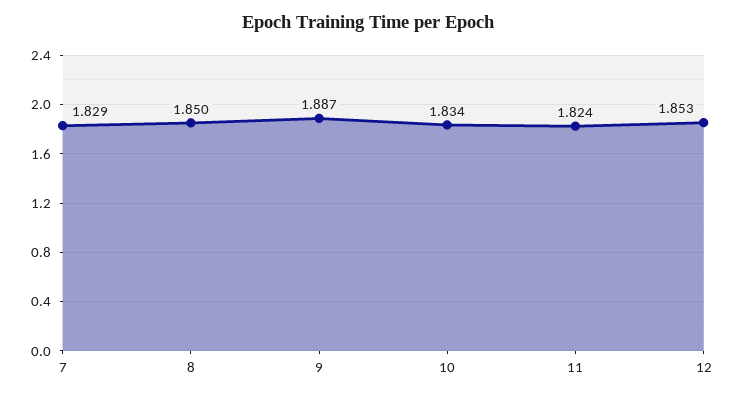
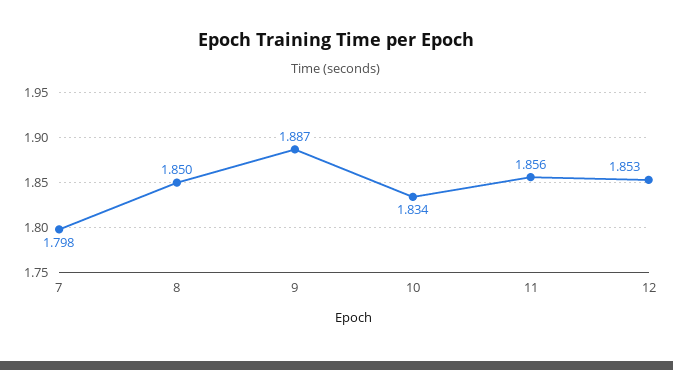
7: 1.829 -> 1.798
11: 1.824 -> 1.856

